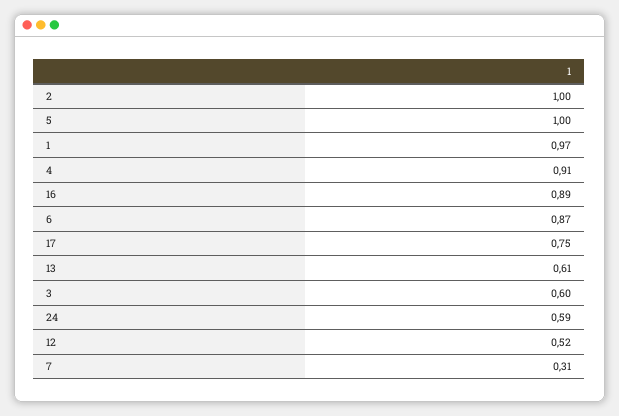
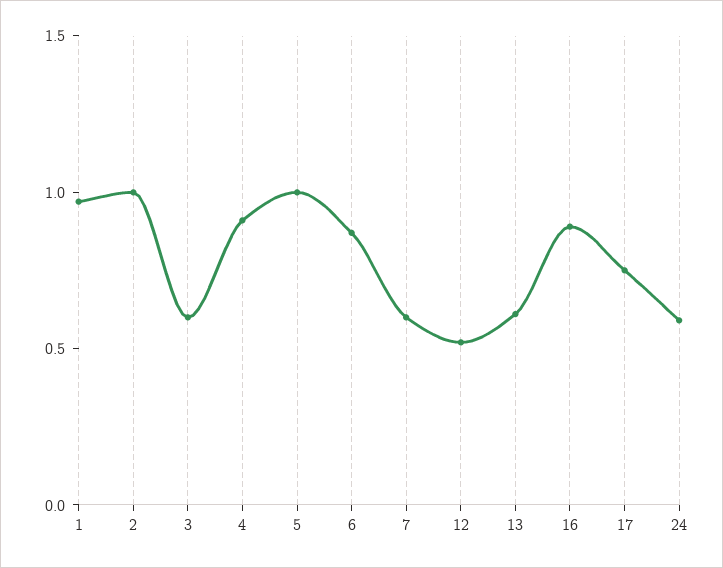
7: 0.31 -> 0.6

